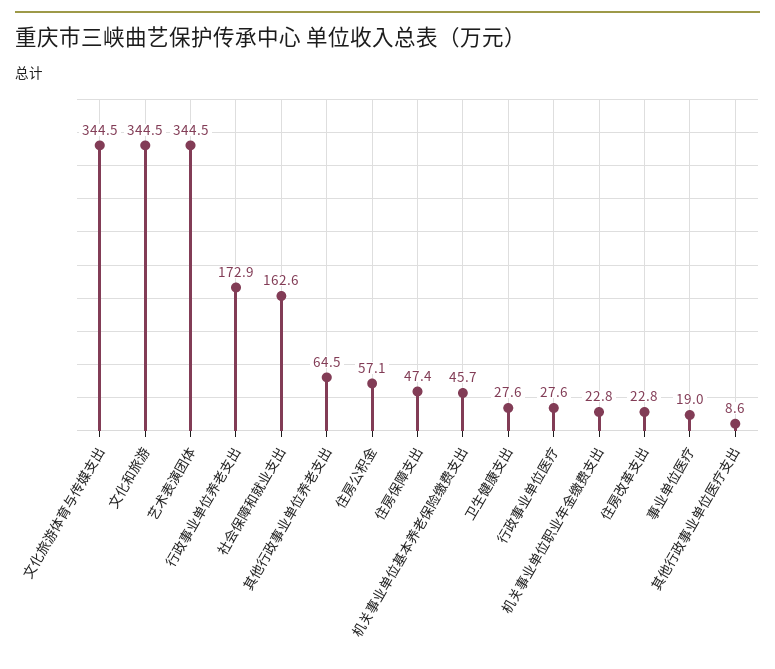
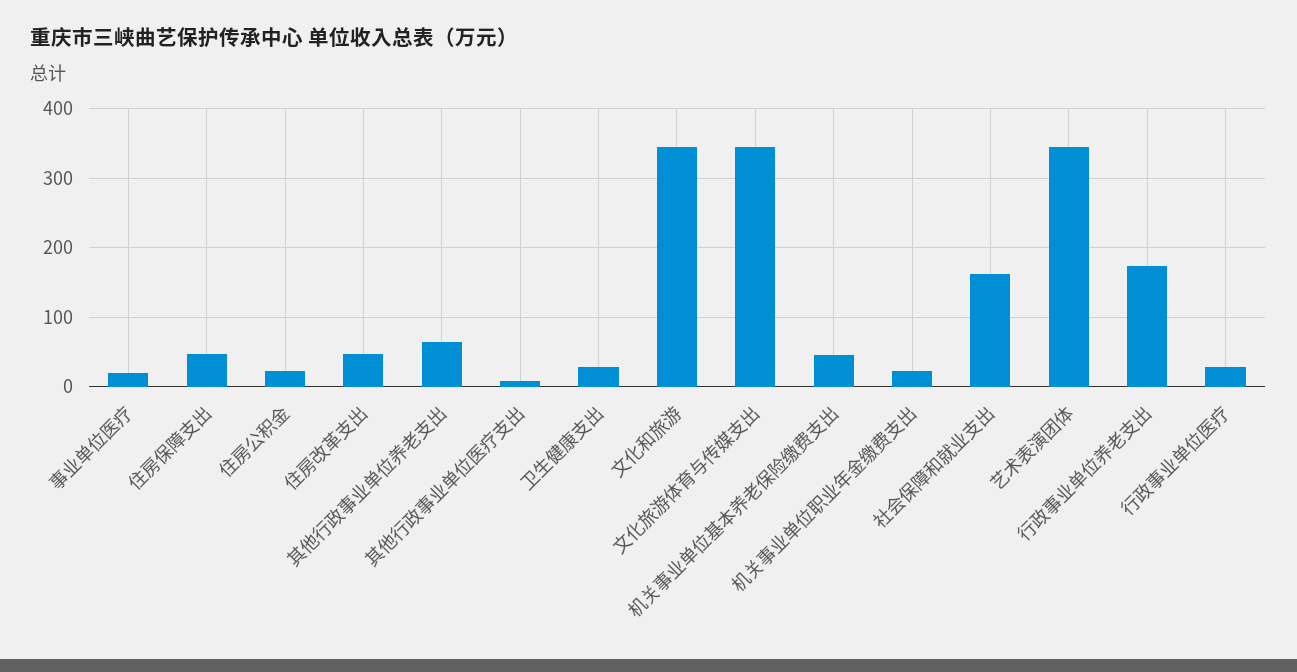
住房公积金: 57.1 -> 20
住房改革支出: 22.8 -> 50

